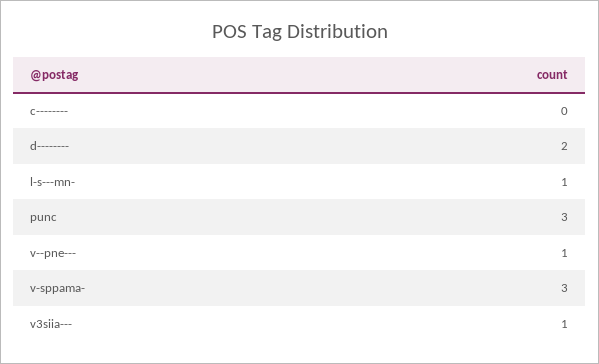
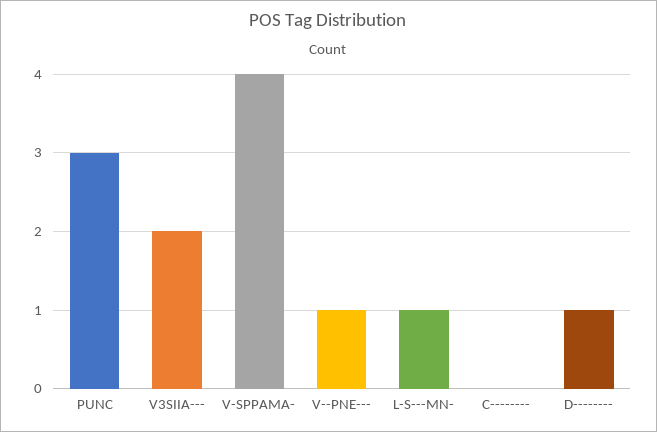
d--------: 2 -> 1
v-sppama-: 3 -> 4
v3siia---: 1 -> 2

